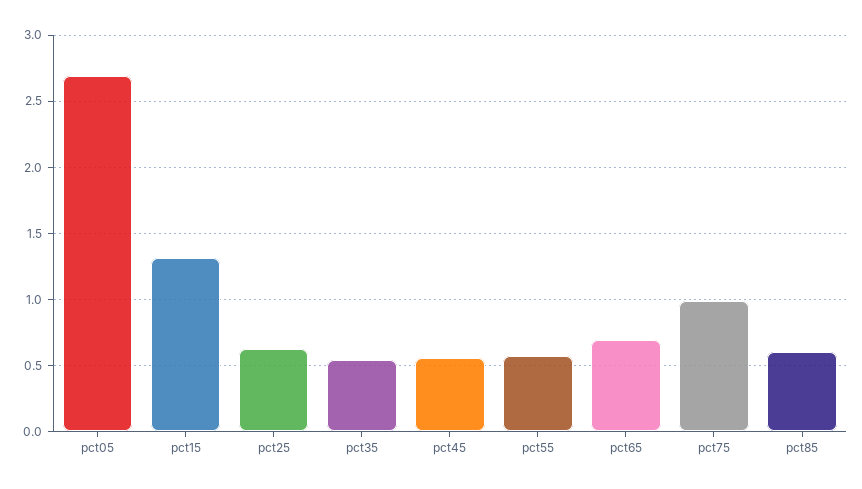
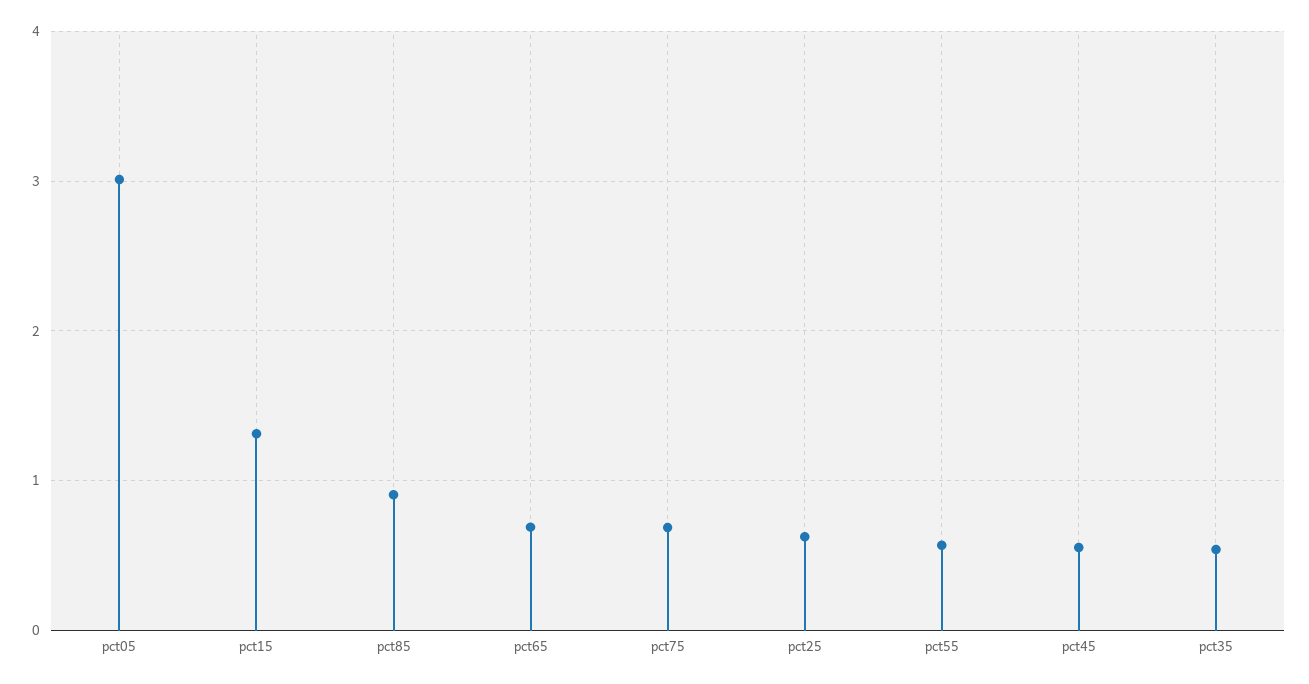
pct05: 2.7 -> 3
pct75: 1 -> 0.7
pct85: 0.6 -> 0.9

